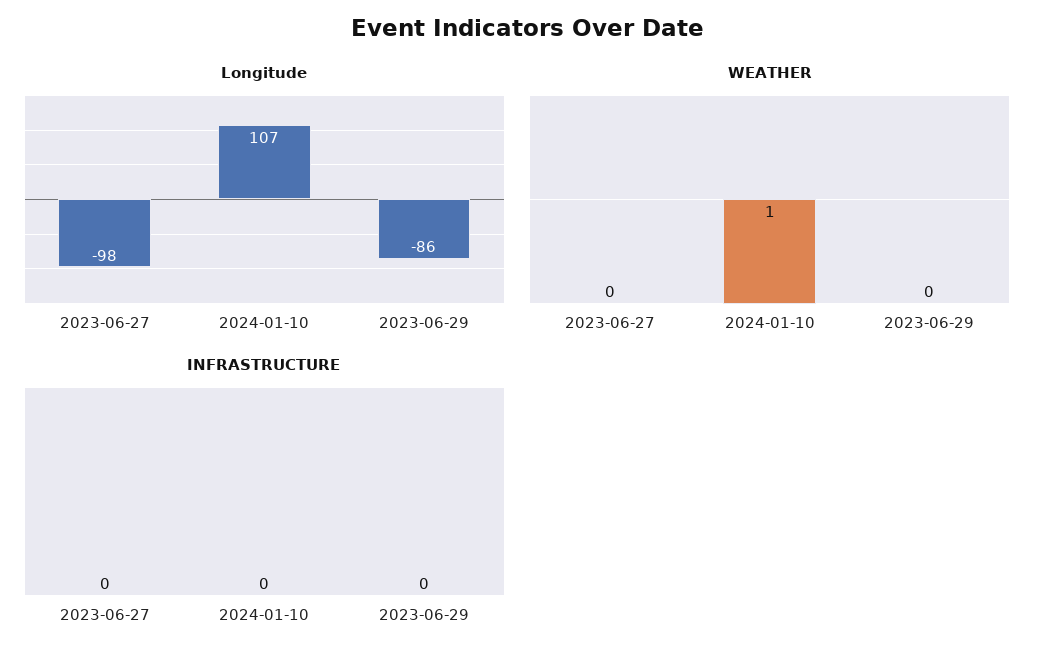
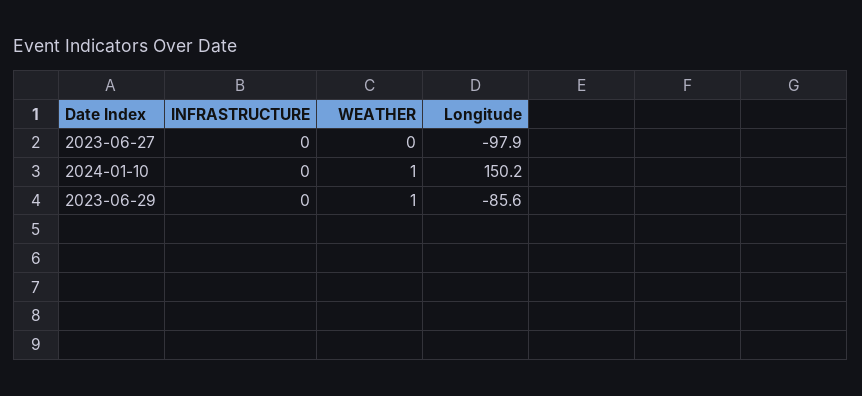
Longitude, 2024-01-10: 107 -> 150.2
WEATHER, 2023-06-29: 0 -> 1

